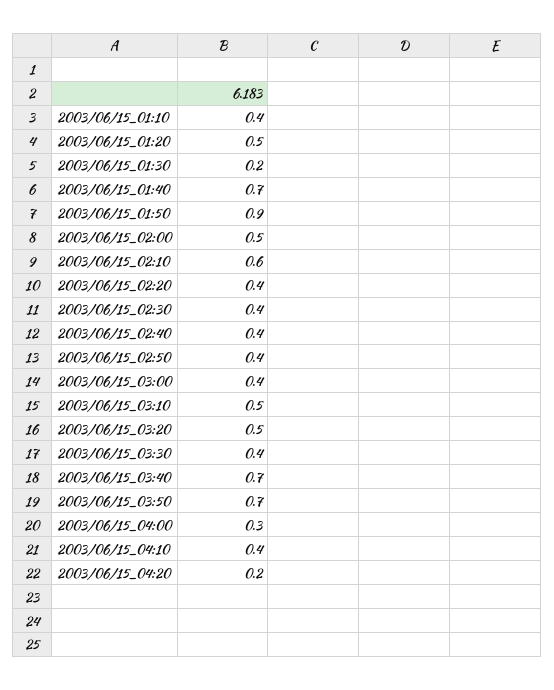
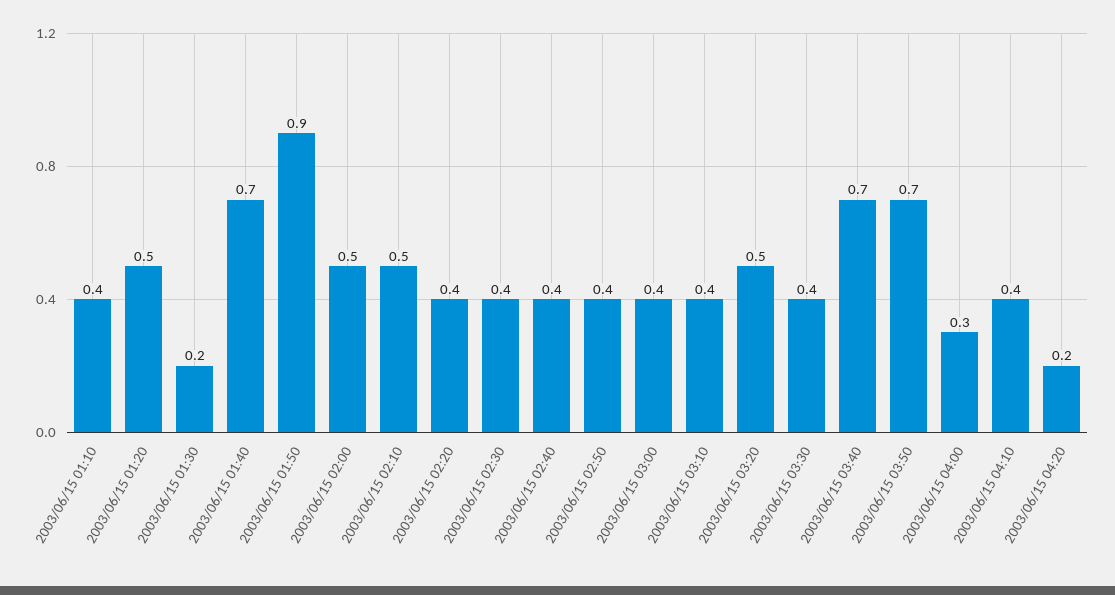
2003/06/15_02:10: 0.6 -> 0.5
2003/06/15_03:10: 0.5 -> 0.4

